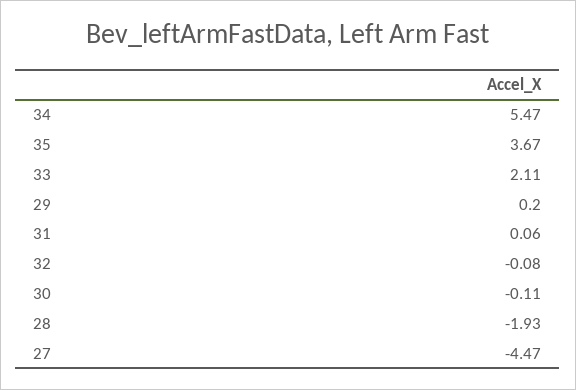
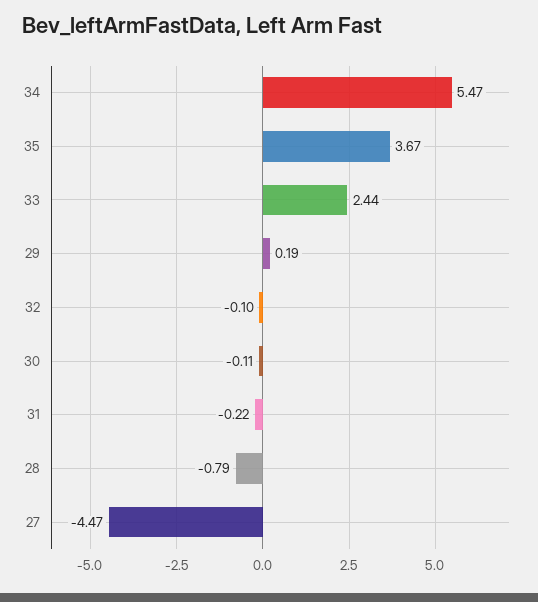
33: 2.11 -> 2.44
29: 0.2 -> 0.19
31: 0.06 -> -0.22
32: -0.08 -> -0.1
28: -1.93 -> -0.79

